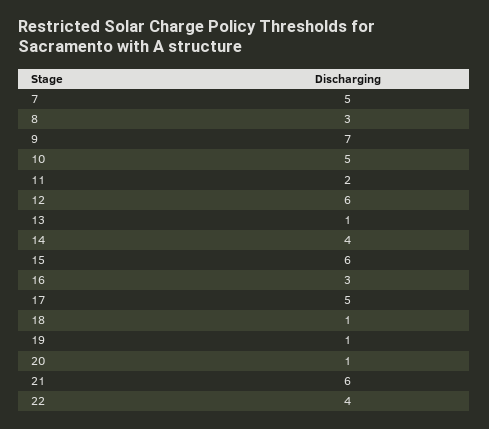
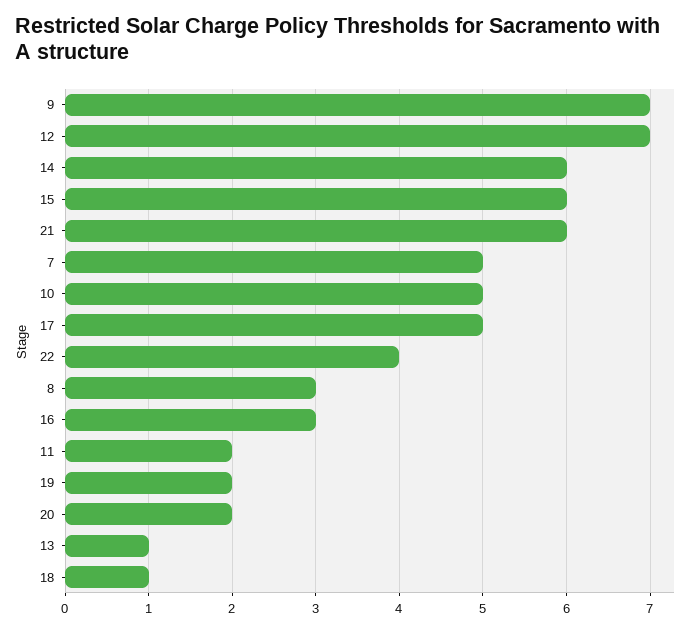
12: 6 -> 7
14: 4 -> 6
19: 1 -> 2
20: 1 -> 2

